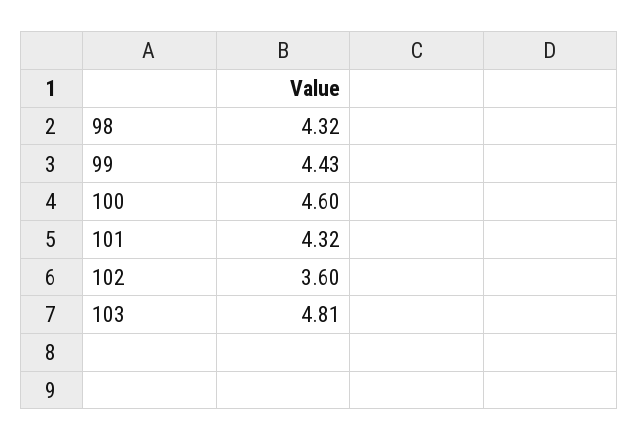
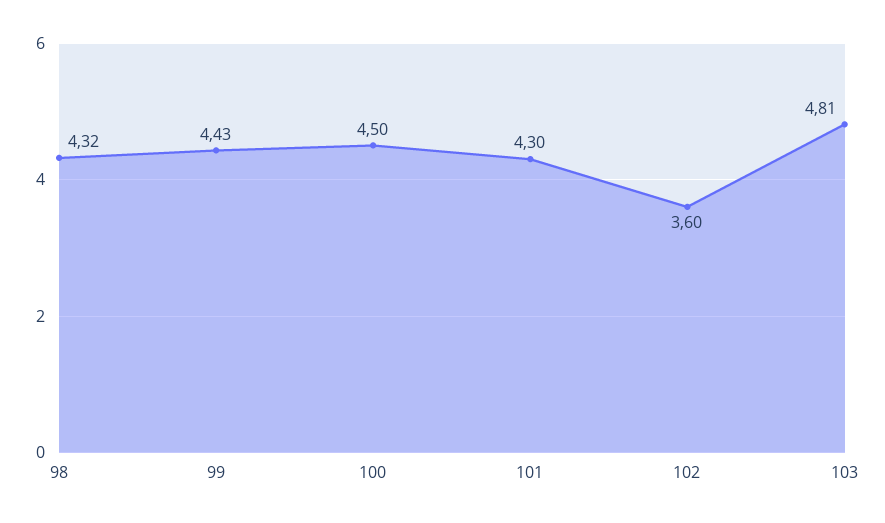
100: 4.6 -> 4.5
101: 4.32 -> 4.3

